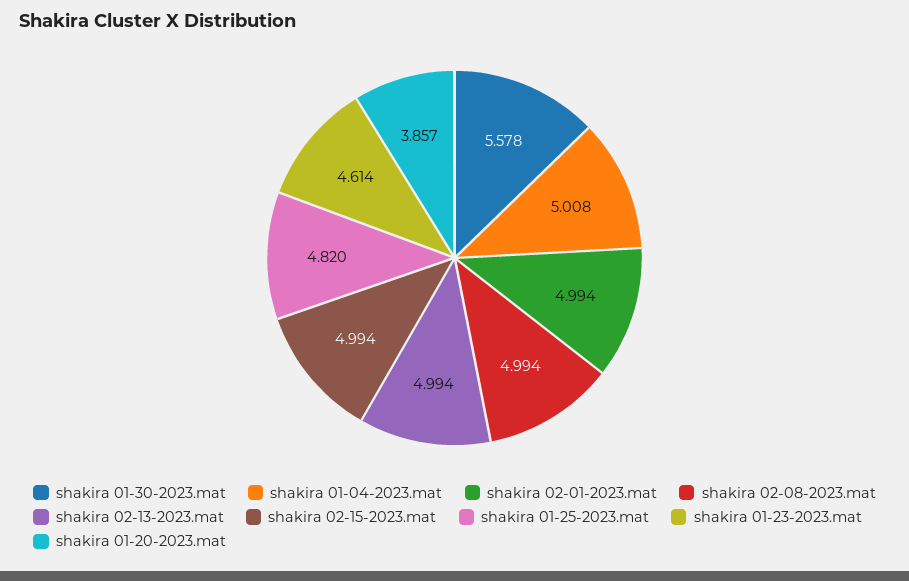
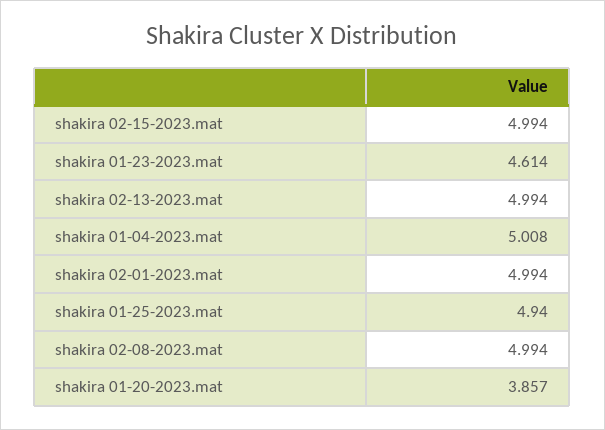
shakira 01-30-2023.mat: 5.578 -> none
shakira 01-25-2023.mat: 4.82 -> 4.94

